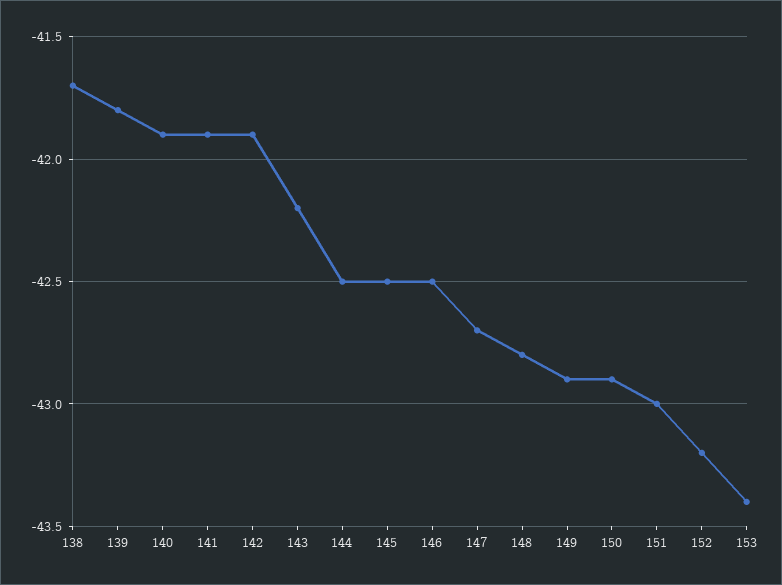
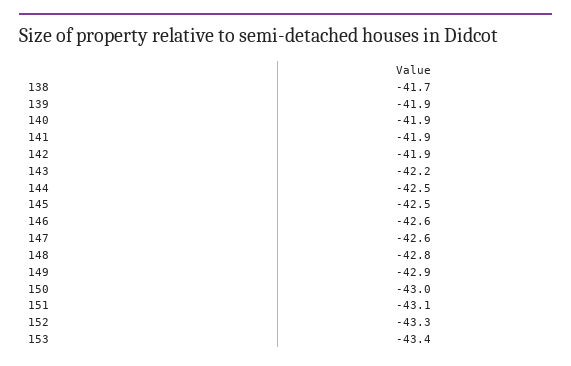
139: -41.8 -> -41.9
146: -42.5 -> -42.6
147: -42.7 -> -42.6
150: -42.9 -> -43
151: -43 -> -43.1
152: -43.2 -> -43.3

